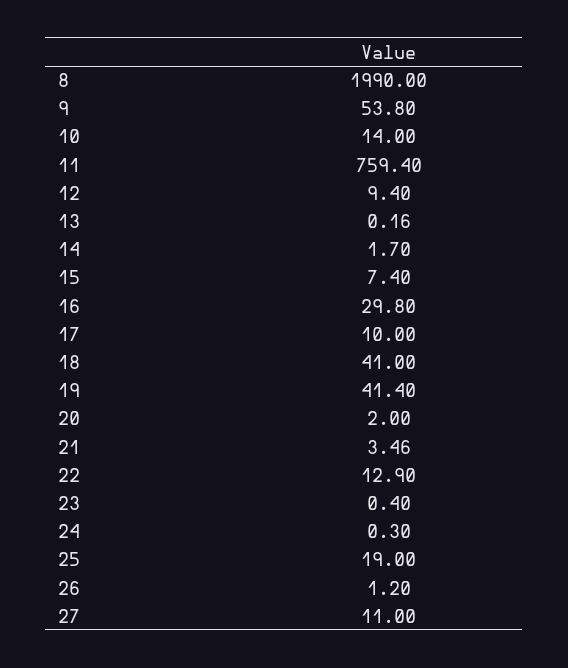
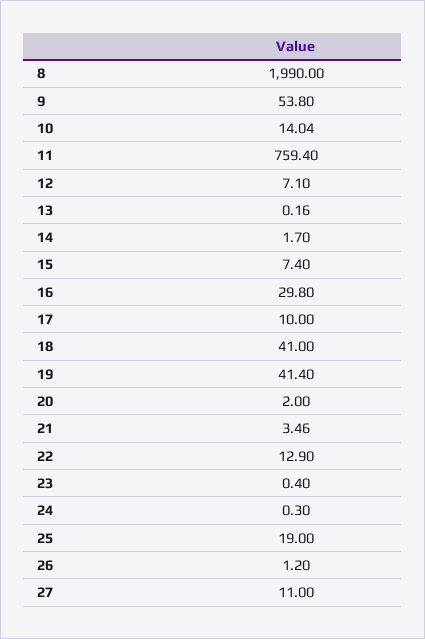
10: 14 -> 14.04
12: 9.4 -> 7.1

